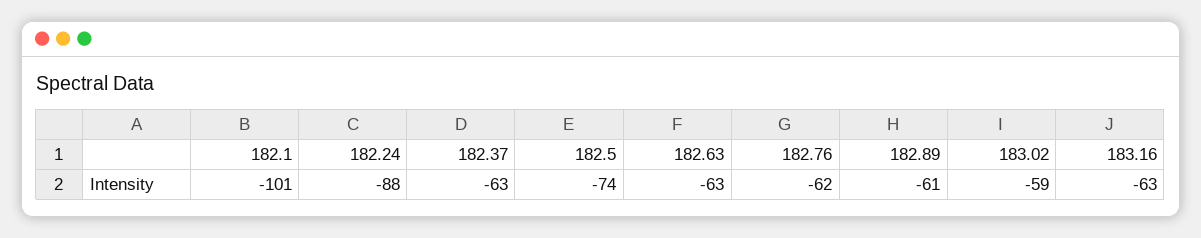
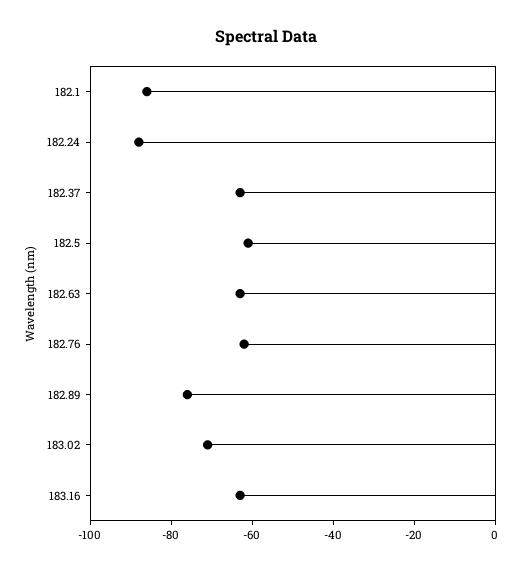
182.1: -101 -> -85
182.5: -74 -> -60
182.89: -61 -> -75
183.02: -59 -> -70

